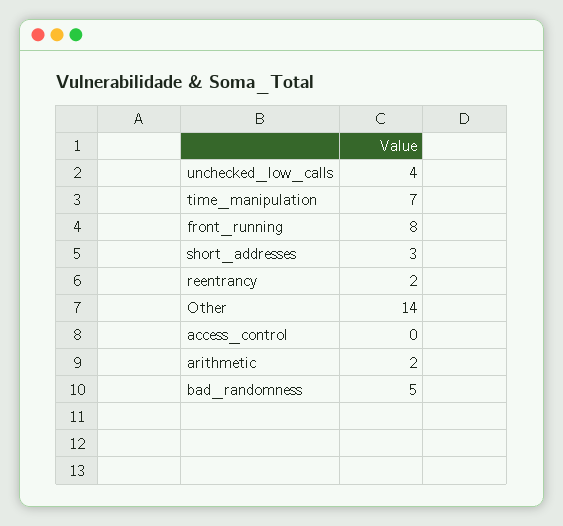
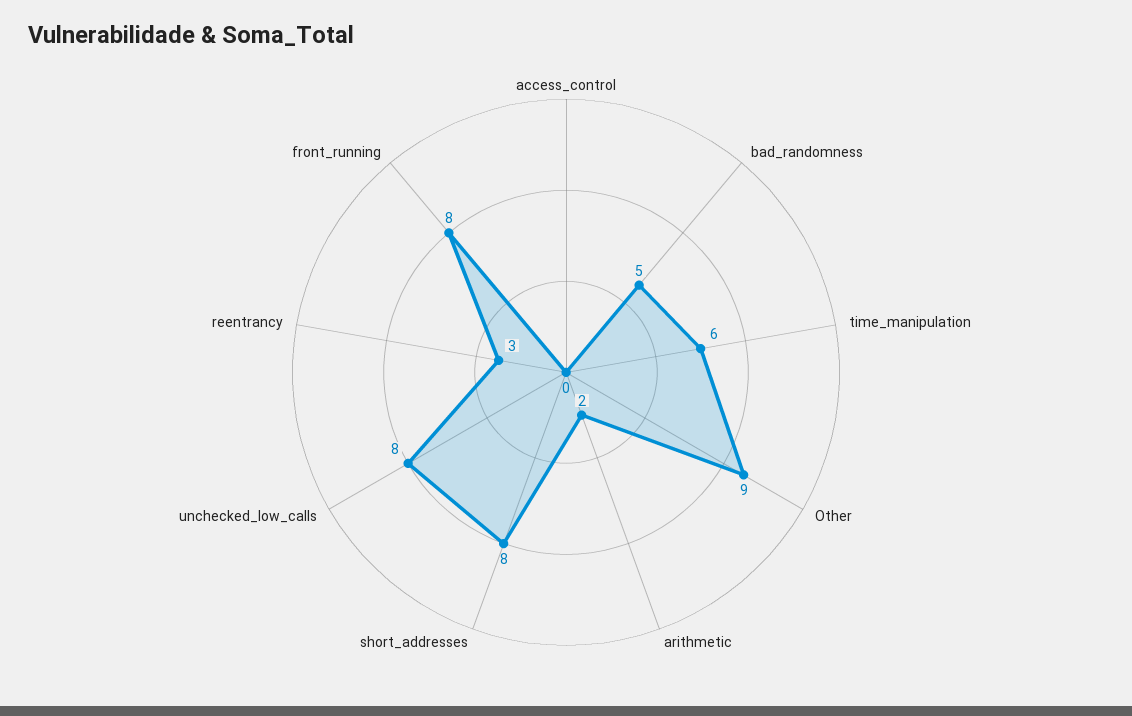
unchecked_low_calls: 4 -> 8
time_manipulation: 7 -> 6
short_addresses: 3 -> 8
reentrancy: 2 -> 3
Other: 14 -> 9

